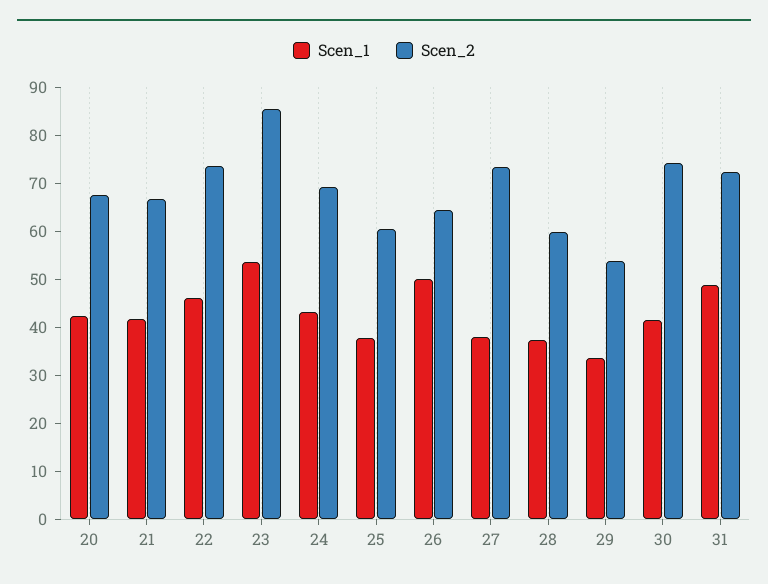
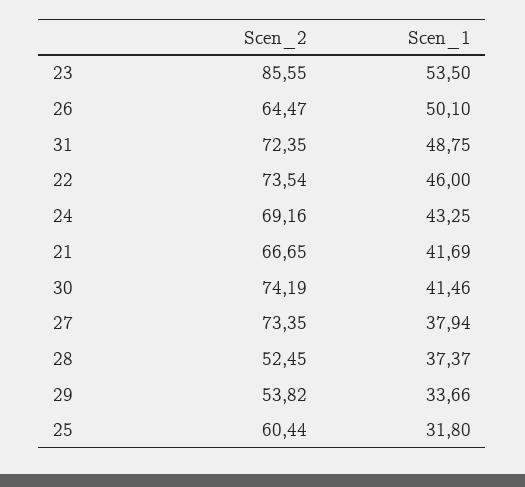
Scen_1, 20: 42 -> none
Scen_2, 20: 68 -> none
Scen_1, 25: 38 -> 31.8
Scen_2, 28: 60 -> 52.45

